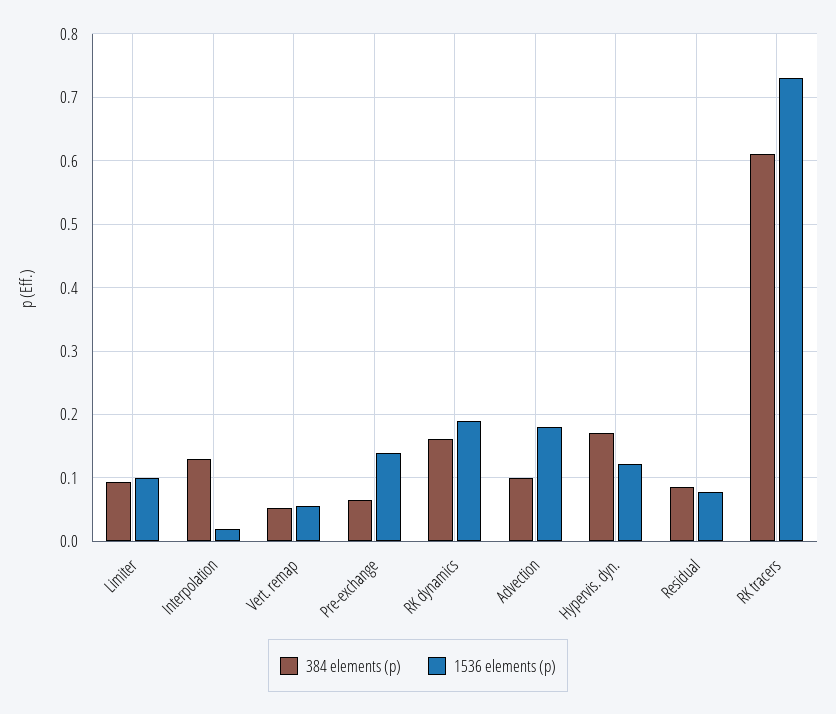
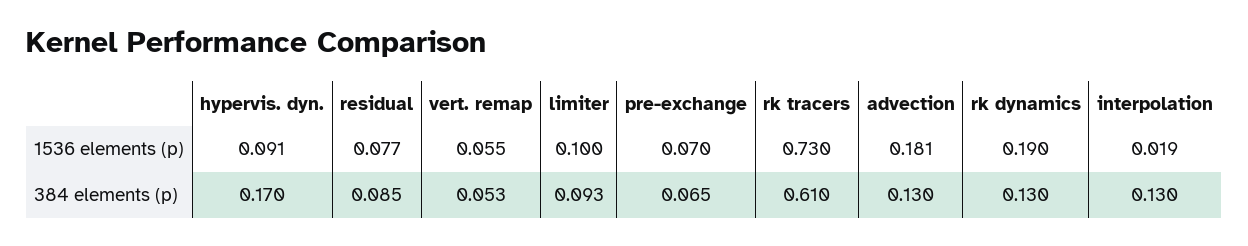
1536 elements (p), Pre-exchange: 0.14 -> 0.07
384 elements (p), RK dynamics: 0.16 -> 0.13
384 elements (p), Advection: 0.1 -> 0.13
1536 elements (p), Hypervis. dyn.: 0.12 -> 0.091

